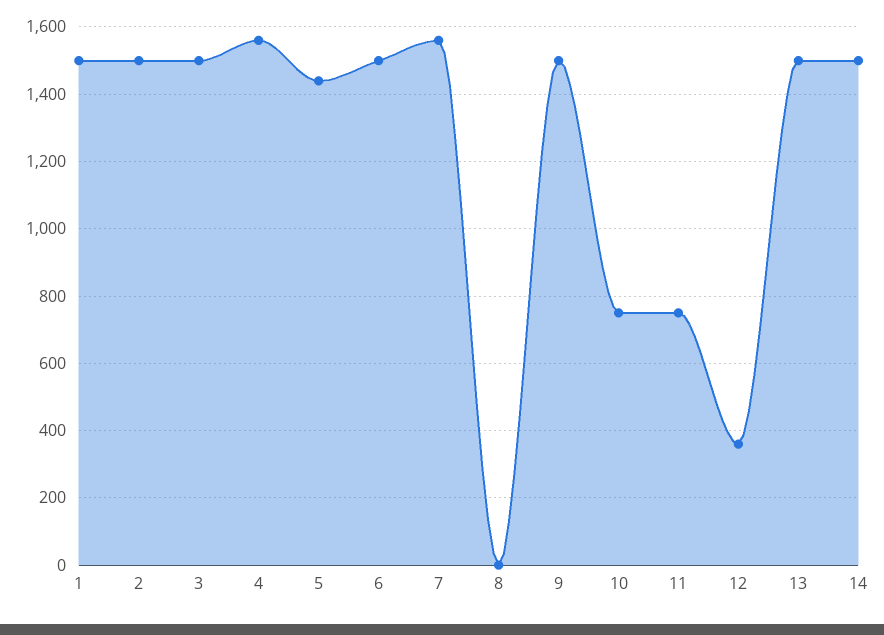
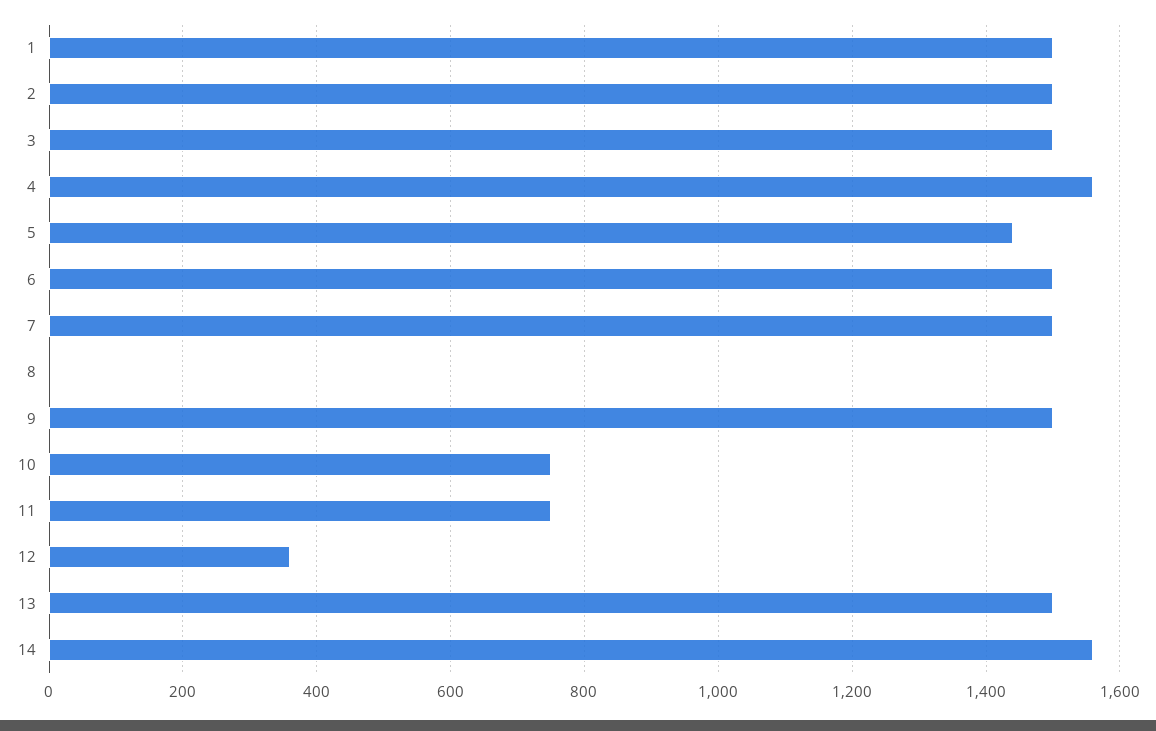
7: 1560 -> 1500
14: 1500 -> 1560

